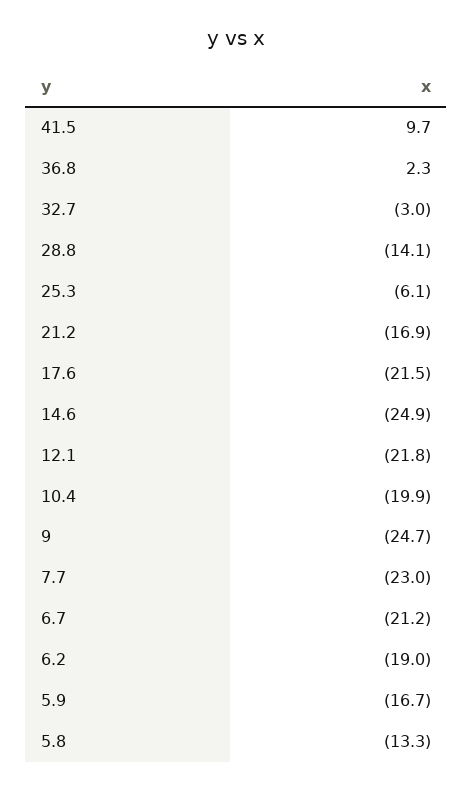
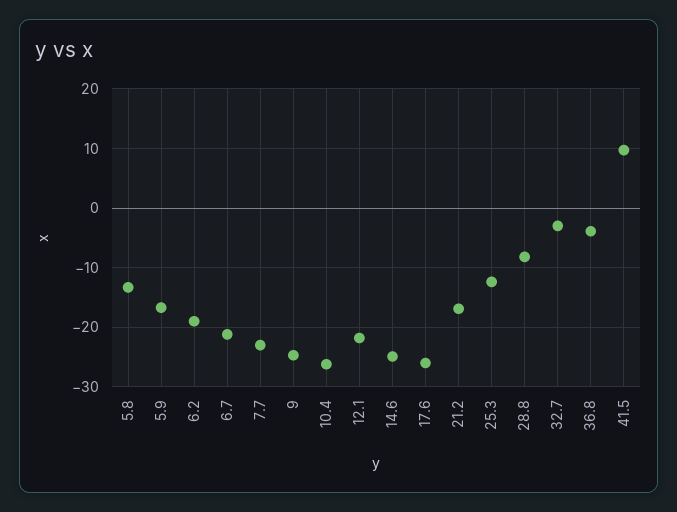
36.8: 2.3 -> -4
28.8: -14.1 -> -8
25.3: -6.1 -> -12
17.6: -21.5 -> -26
10.4: -19.9 -> -26

